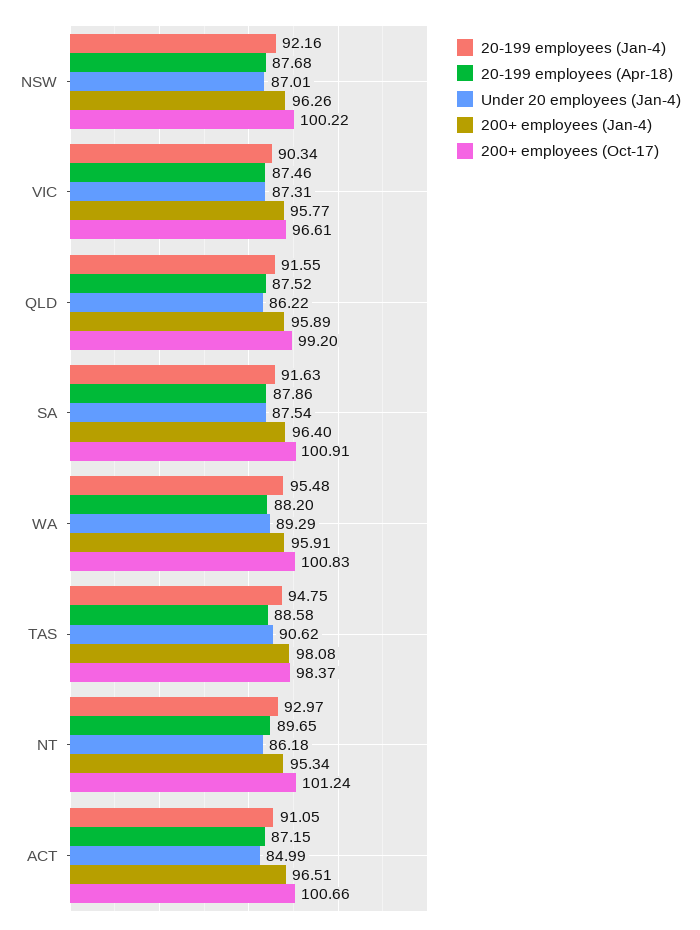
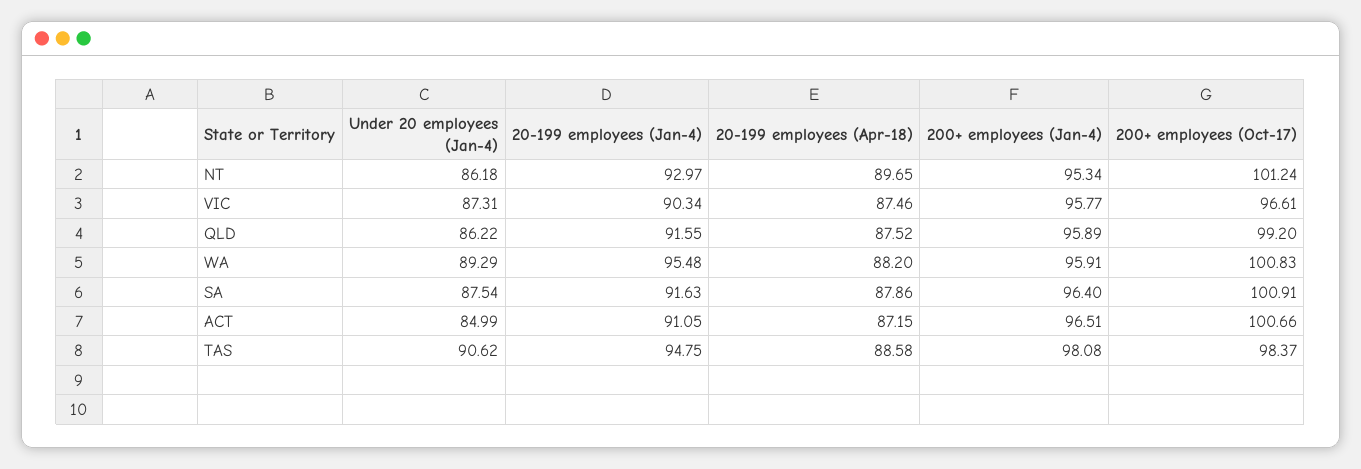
20-199 employees (Jan-4), NSW: 92.16 -> none
20-199 employees (Apr-18), NSW: 87.68 -> none
Under 20 employees (Jan-4), NSW: 87.01 -> none
200+ employees (Jan-4), NSW: 96.26 -> none
200+ employees (Oct-17), NSW: 100.22 -> none

